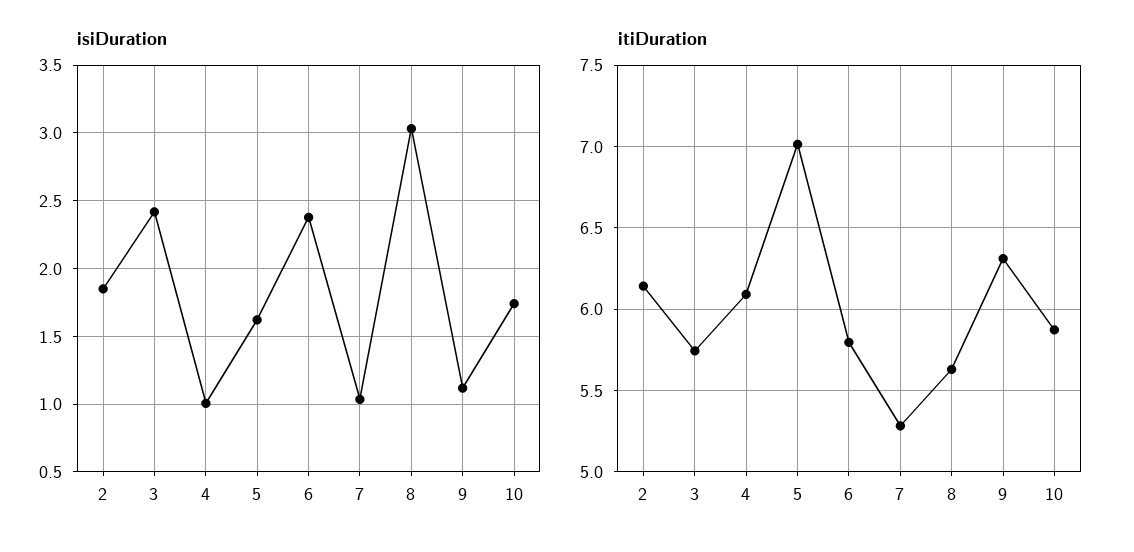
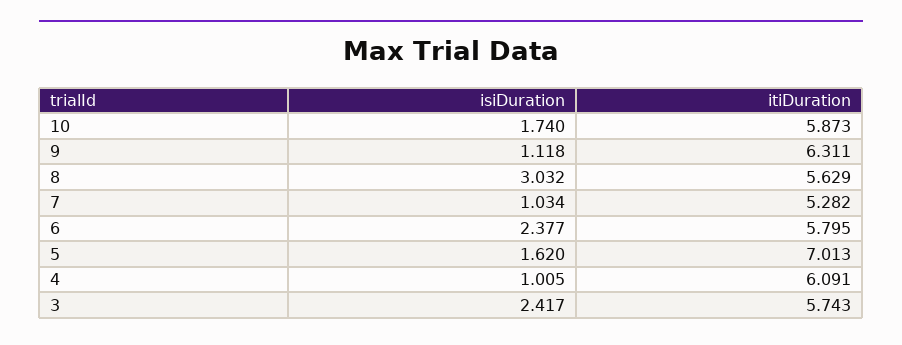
isiDuration, 2: 1.85 -> none
itiDuration, 2: 6.15 -> none

